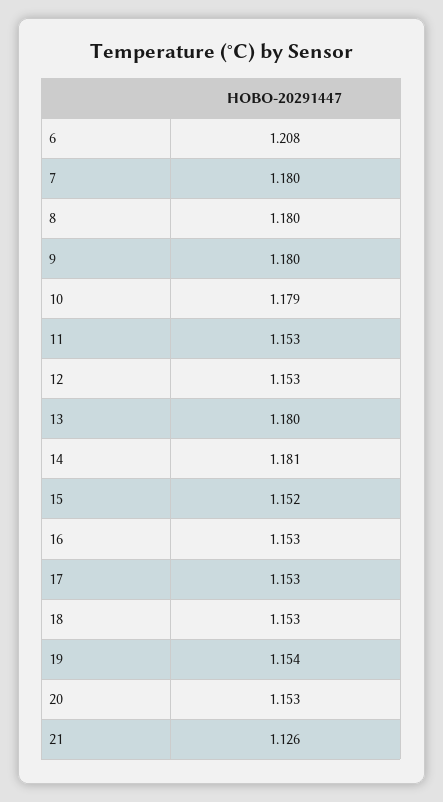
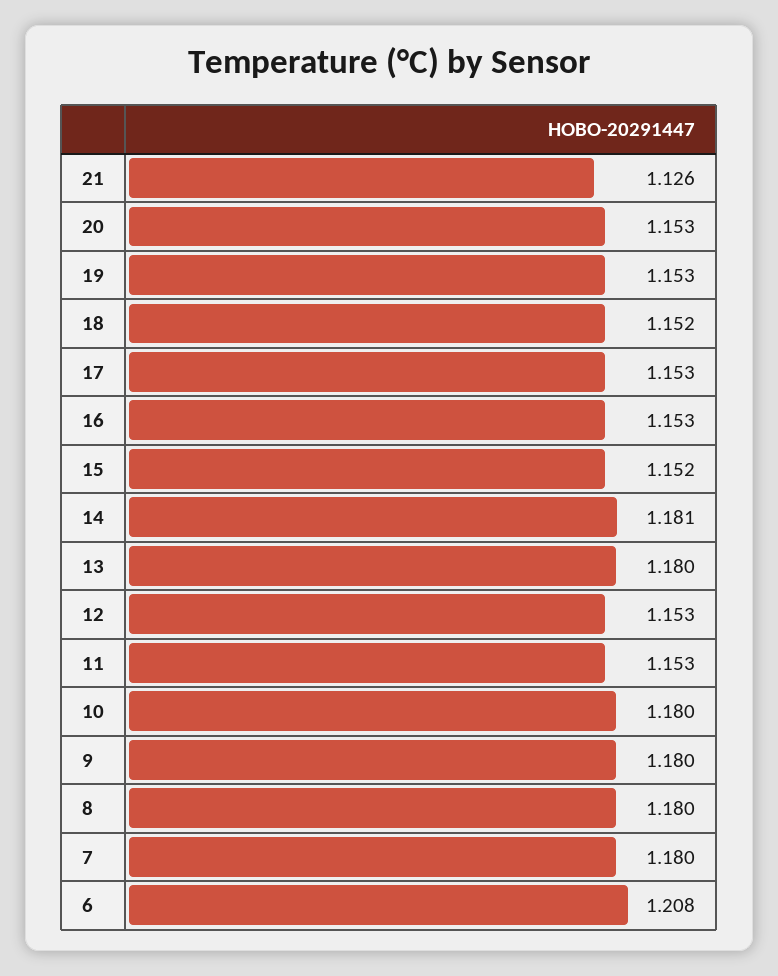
10: 1.179 -> 1.18
18: 1.153 -> 1.152
19: 1.154 -> 1.153

